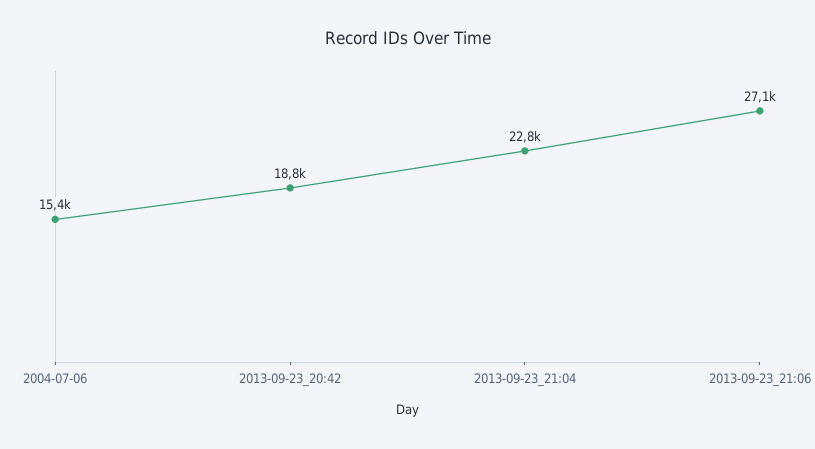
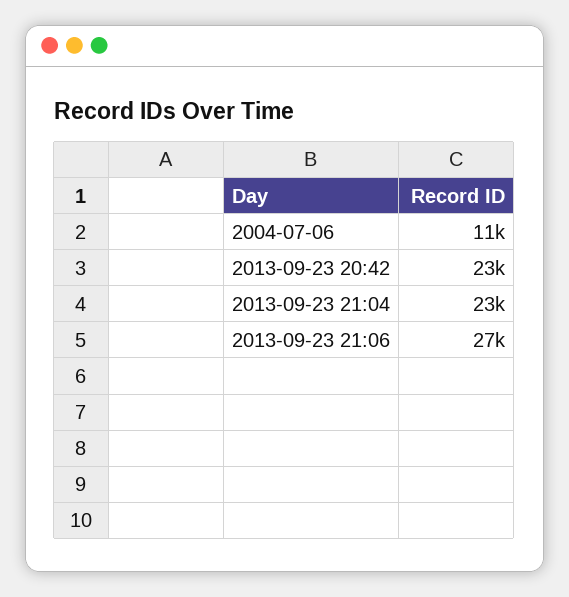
2004-07-06: 15400 -> 11000
2013-09-23_20:42: 18800 -> 23000

